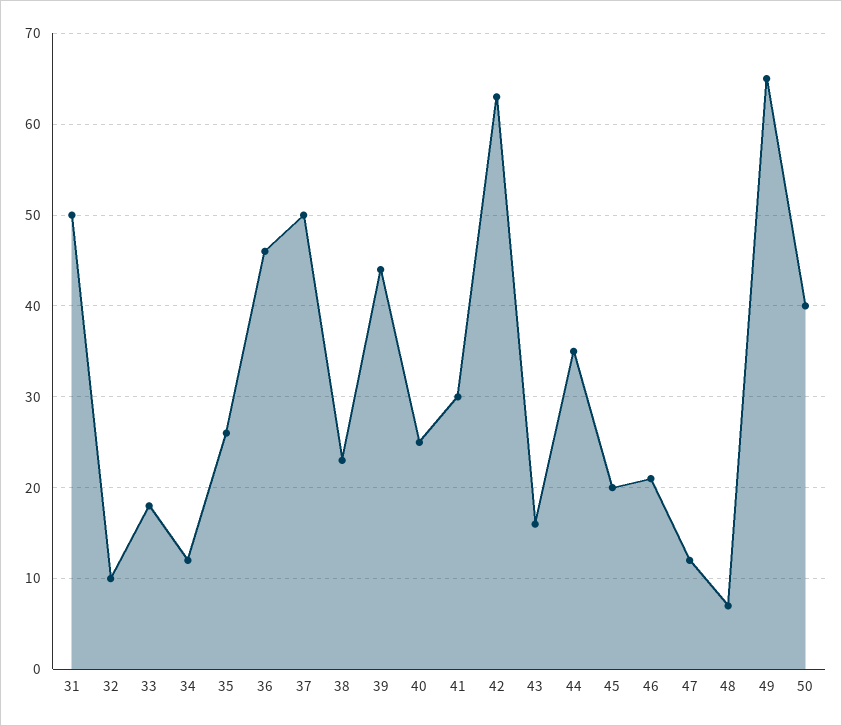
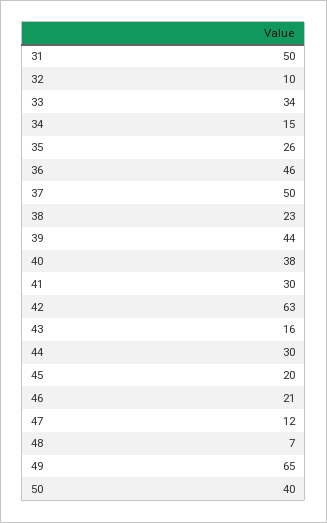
33: 18 -> 34
34: 12 -> 15
40: 25 -> 38
44: 35 -> 30

